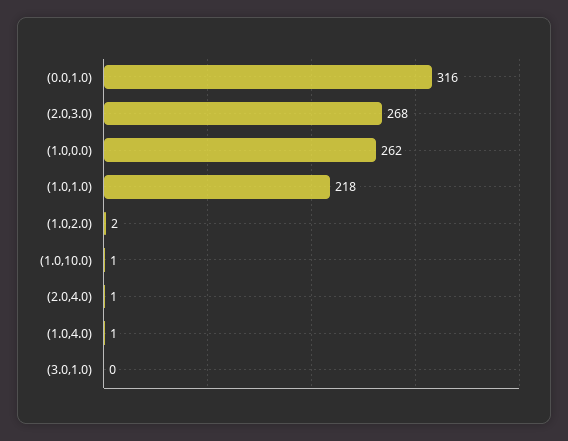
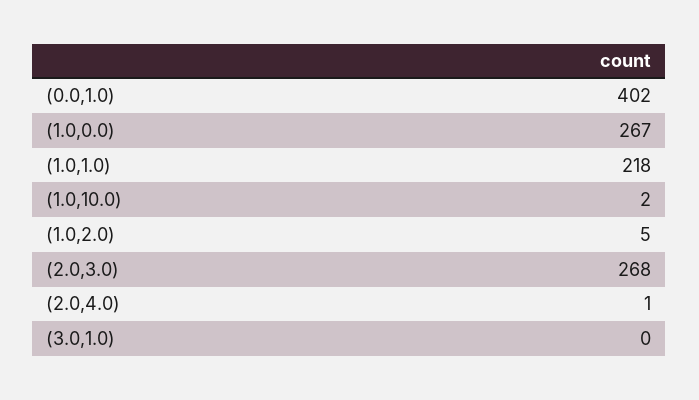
(0.0,1.0): 316 -> 402
(1.0,0.0): 262 -> 267
(1.0,2.0): 2 -> 5
(1.0,10.0): 1 -> 2
(1.0,4.0): 1 -> none

